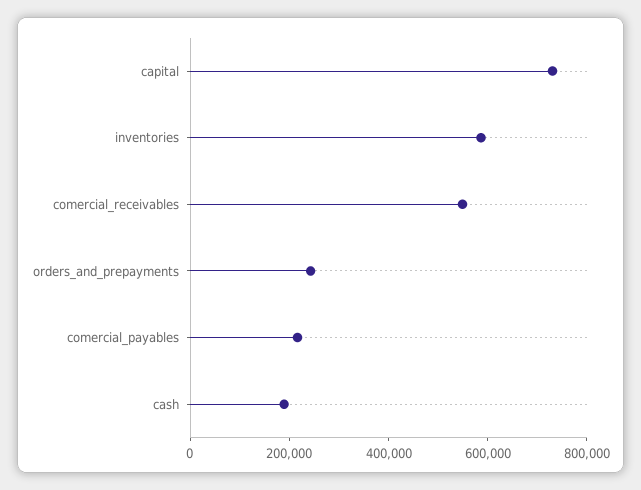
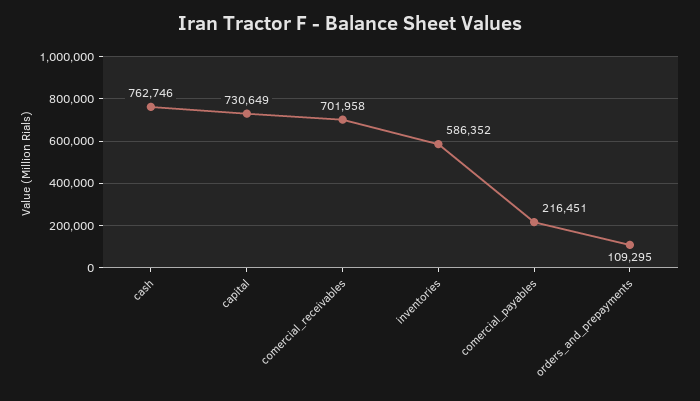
comercial_receivables: 550000 -> 701958
orders_and_prepayments: 250000 -> 109295
cash: 200000 -> 762746

